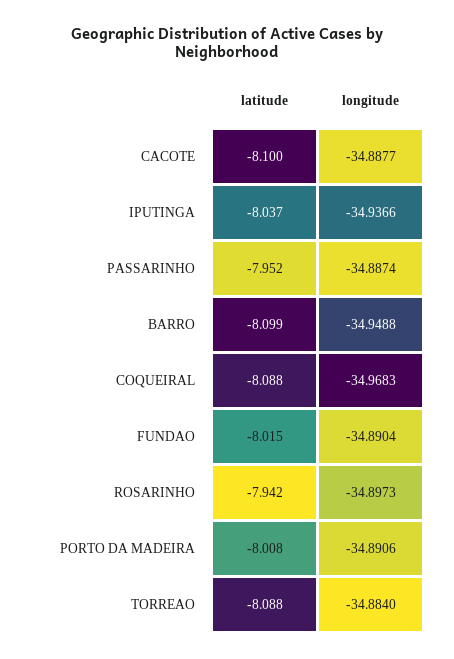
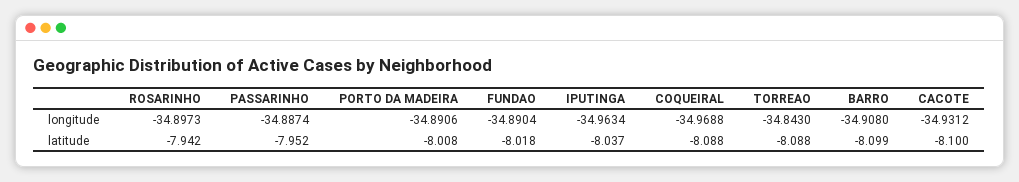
longitude, CACOTE: -34.8877 -> -34.9312
longitude, IPUTINGA: -34.9366 -> -34.9634
longitude, BARRO: -34.9488 -> -34.908
longitude, COQUEIRAL: -34.9683 -> -34.9688
latitude, FUNDAO: -8.015 -> -8.018
longitude, TORREAO: -34.884 -> -34.843

